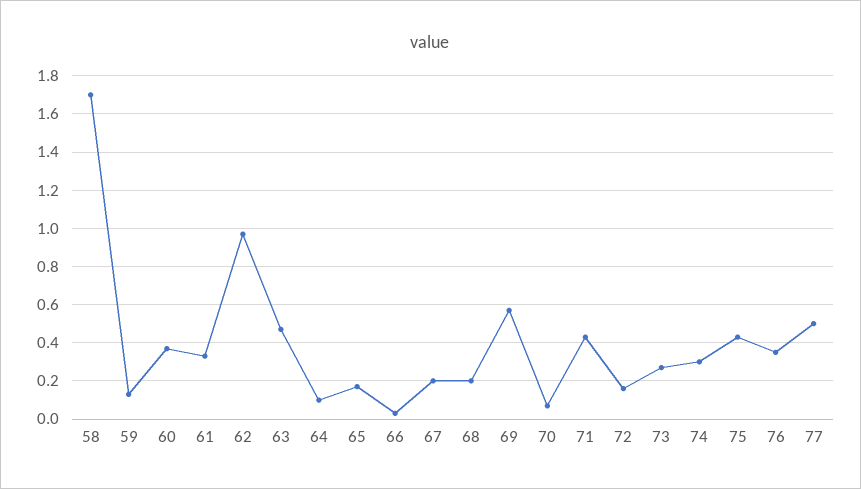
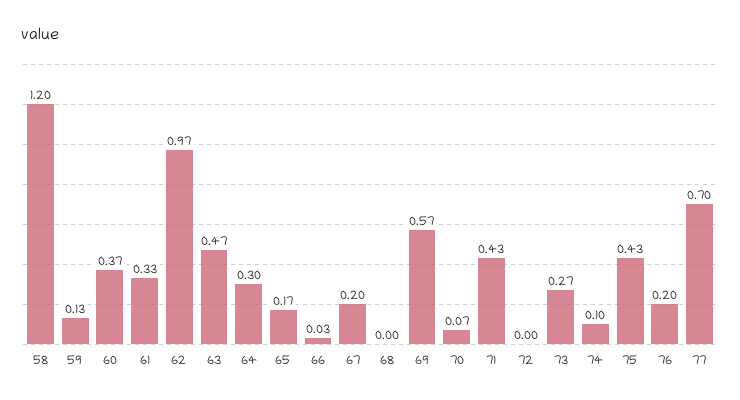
58: 1.7 -> 1.2
64: 0.1 -> 0.3
68: 0.2 -> 0
72: 0.15 -> 0
74: 0.3 -> 0.1
76: 0.35 -> 0.2
77: 0.5 -> 0.7

